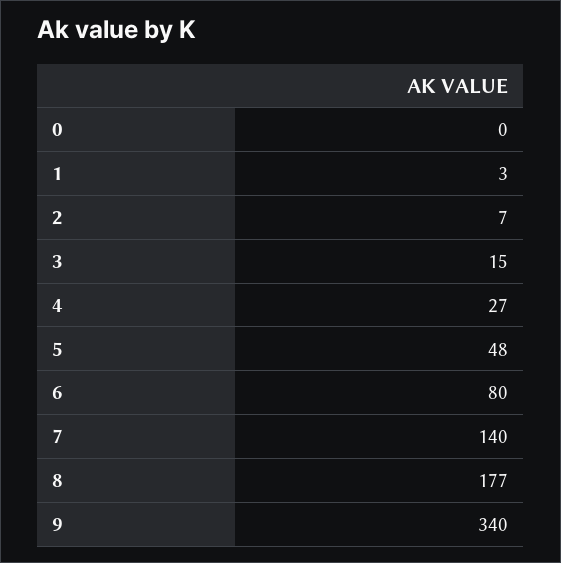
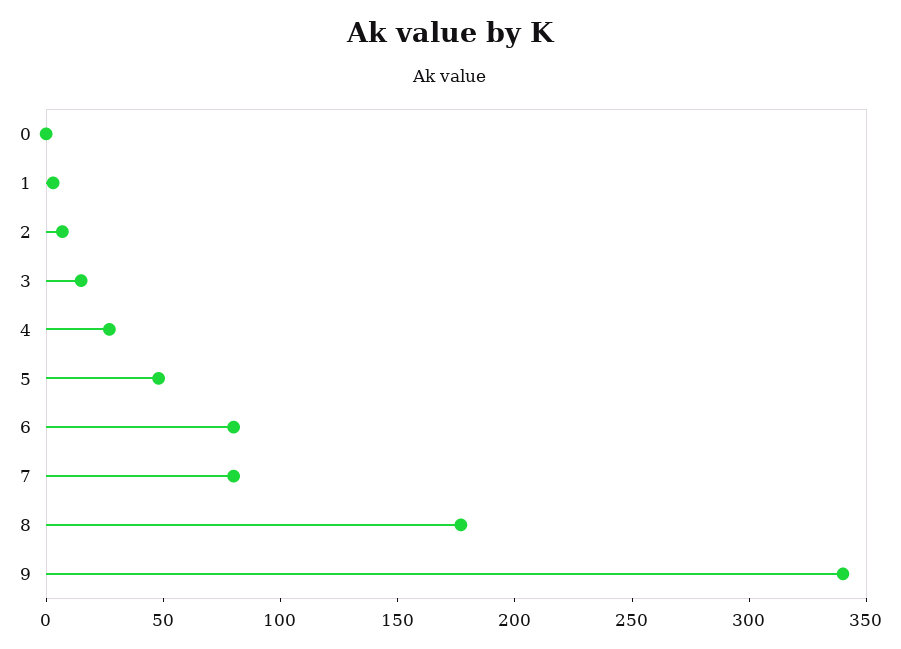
7: 140 -> 80

